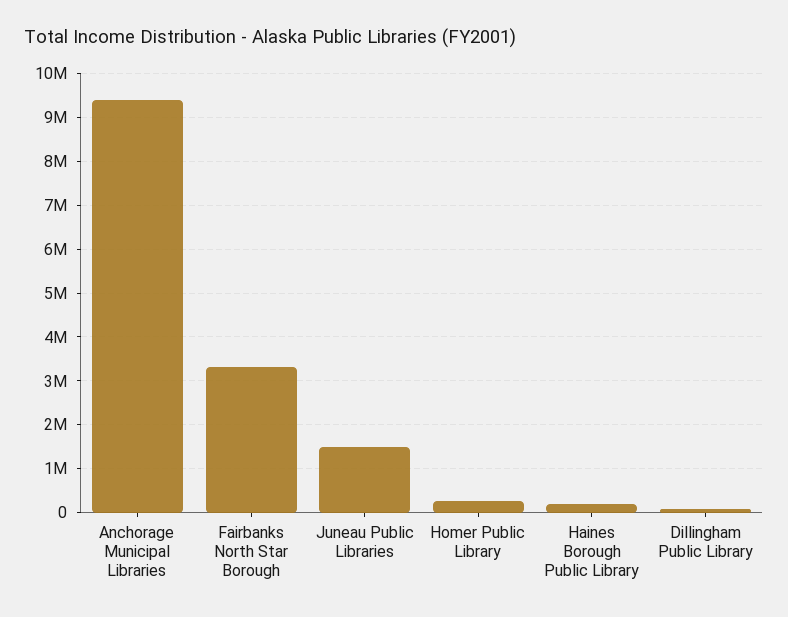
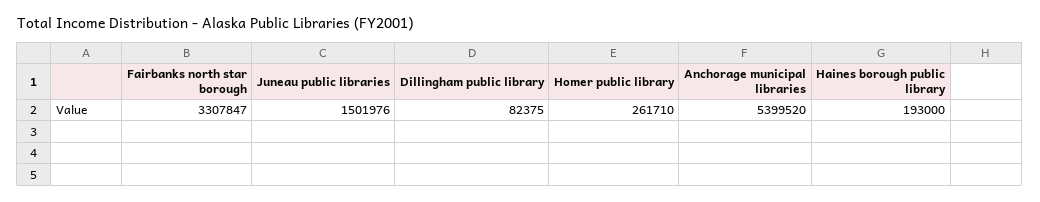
Anchorage Municipal Libraries: 9400000 -> 5399520

